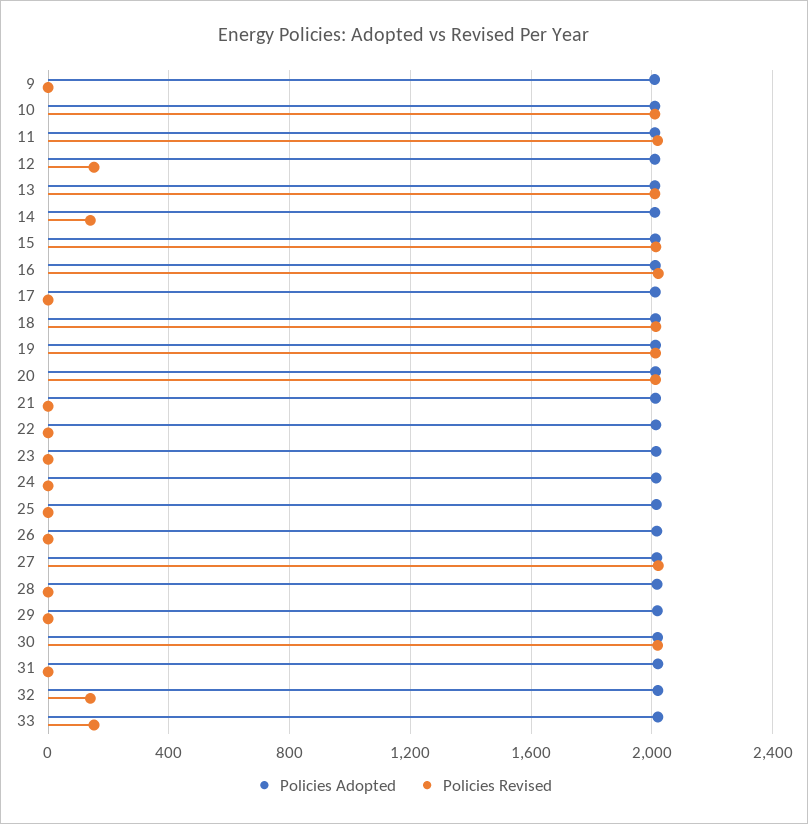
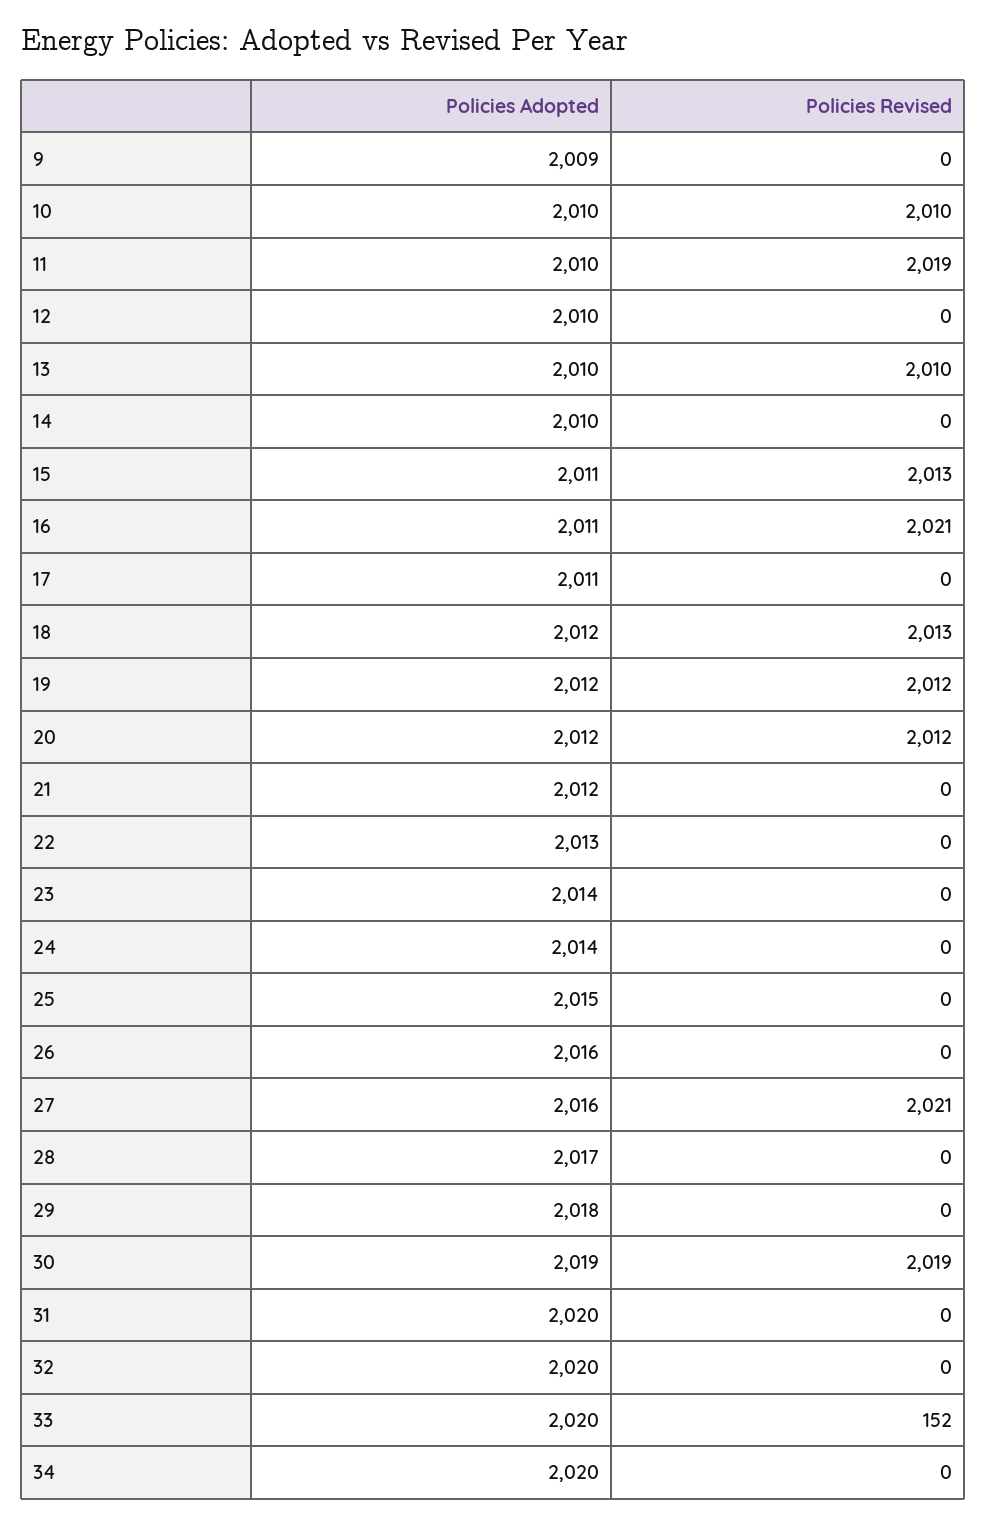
Policies Revised, 12: 150 -> 0
Policies Revised, 14: 150 -> 0
Policies Revised, 32: 150 -> 0
Policies Adopted, 34: none -> 2020
Policies Revised, 34: none -> 0

